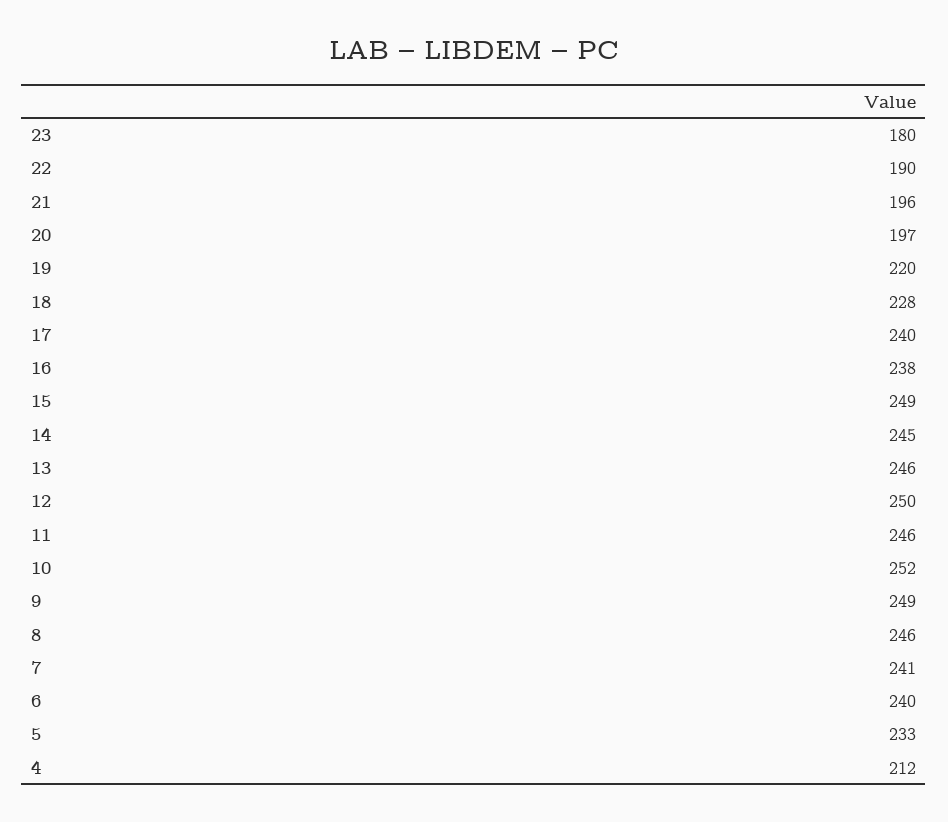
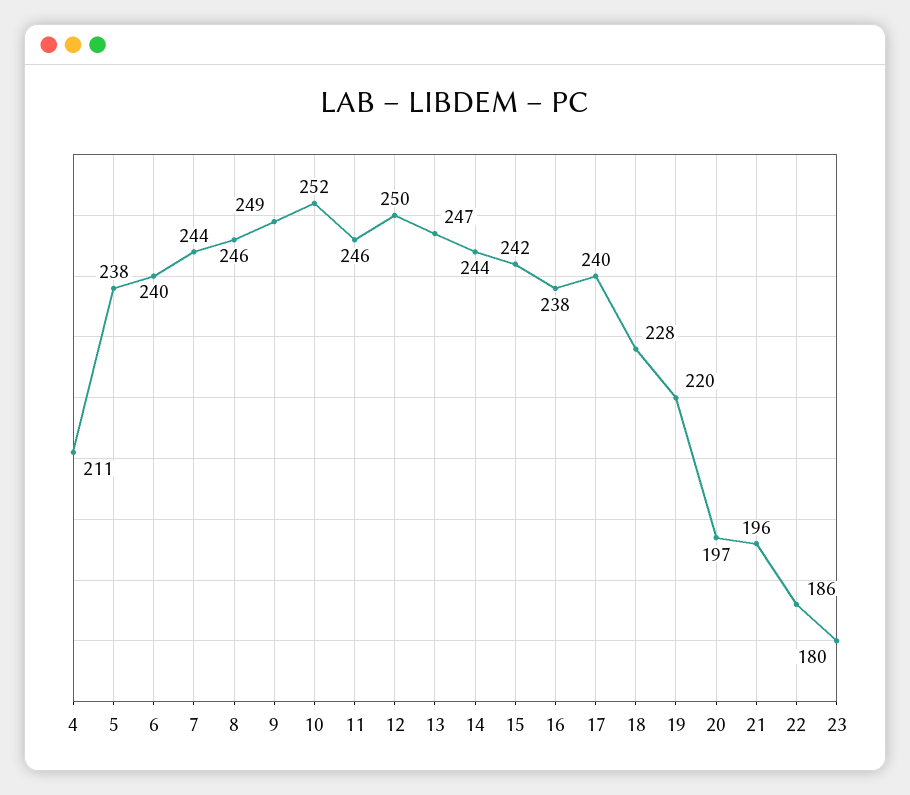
22: 190 -> 186
15: 249 -> 242
14: 245 -> 244
13: 246 -> 247
7: 241 -> 244
5: 233 -> 238
4: 212 -> 211

